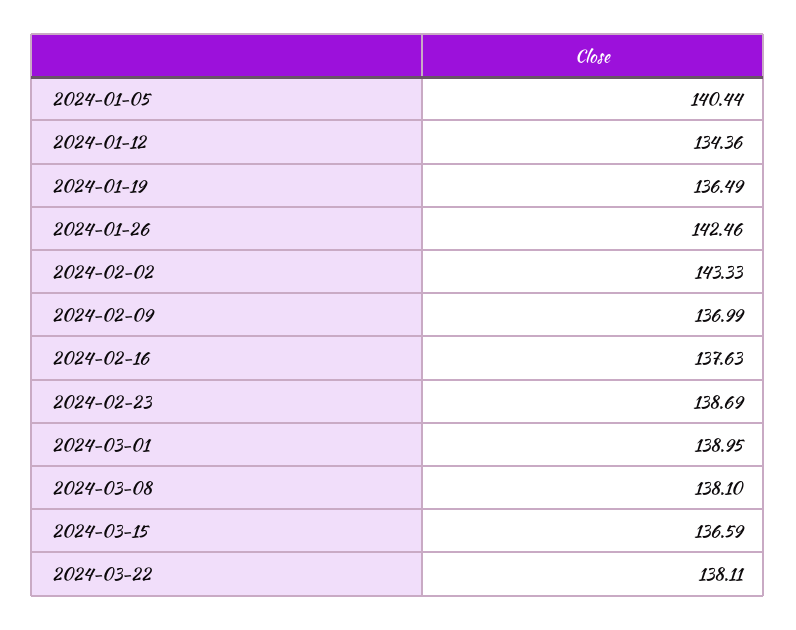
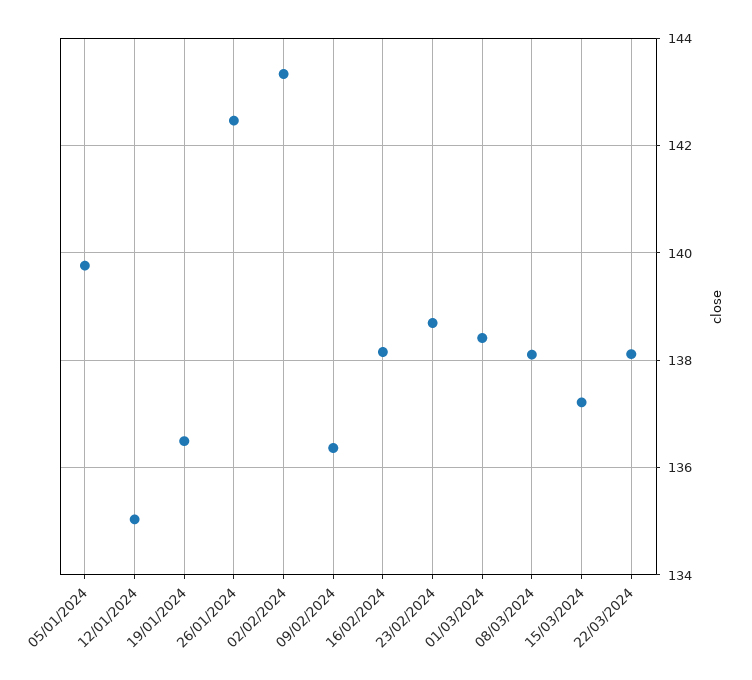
2024-01-05: 140.44 -> 139.8
2024-01-12: 134.36 -> 135
2024-02-09: 136.99 -> 136.4
2024-02-16: 137.63 -> 138.2
2024-03-01: 138.95 -> 138.4
2024-03-15: 136.59 -> 137.2

